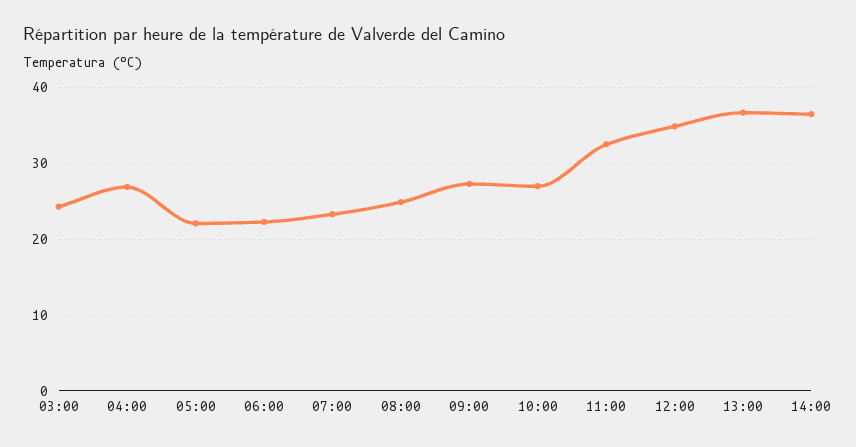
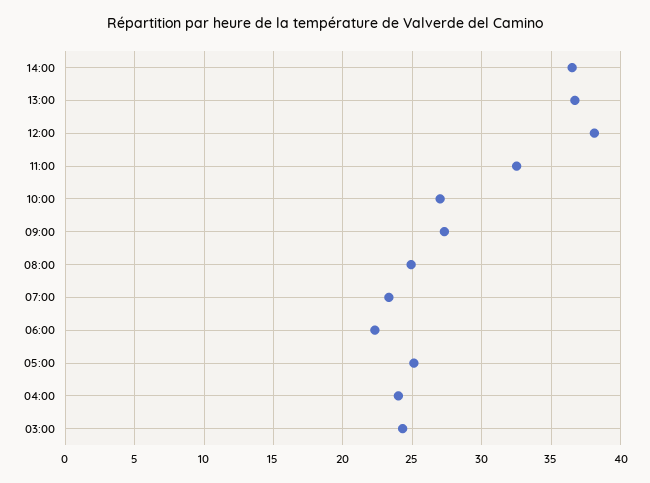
04:00: 27 -> 24
05:00: 22 -> 25
12:00: 35 -> 38

